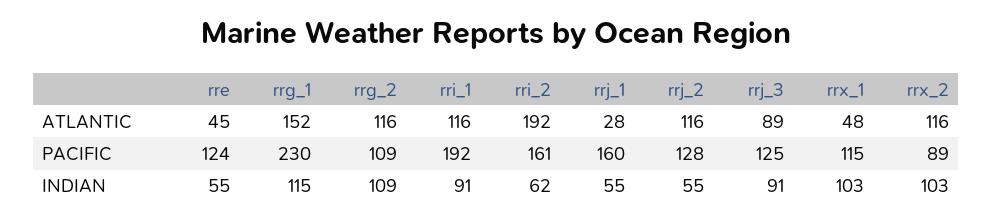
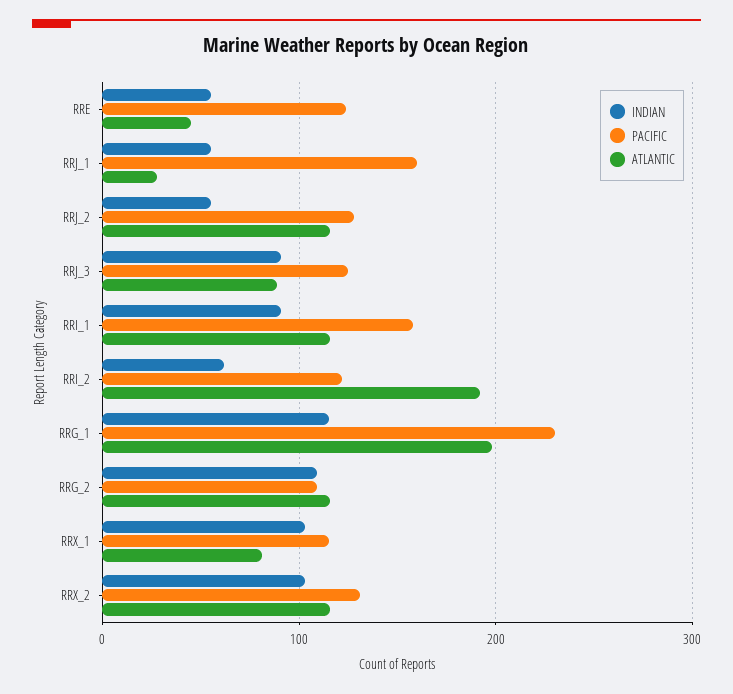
ATLANTIC, rrg_1: 152 -> 200
ATLANTIC, rrx_1: 48 -> 80
PACIFIC, rri_1: 192 -> 160
PACIFIC, rri_2: 161 -> 120
PACIFIC, rrx_2: 89 -> 130

